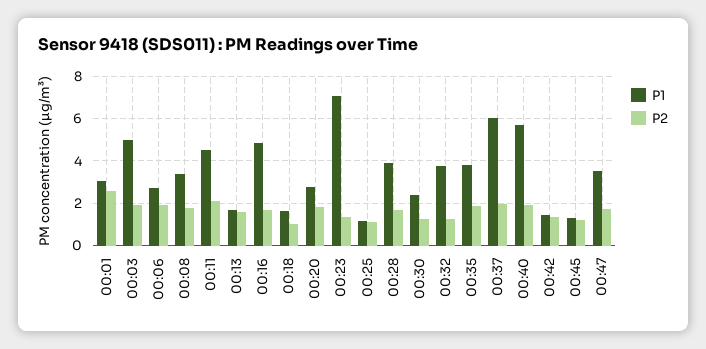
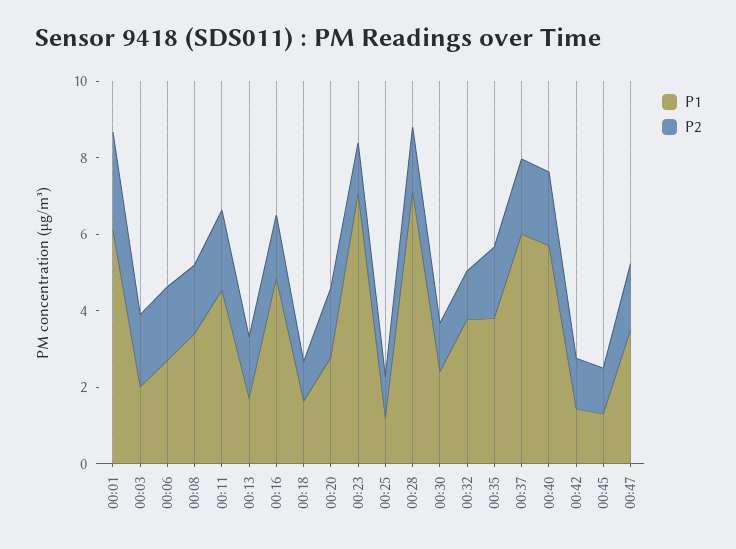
P1, 00:01: 3 -> 6
P1, 00:03: 5 -> 2
P1, 00:28: 4 -> 7

